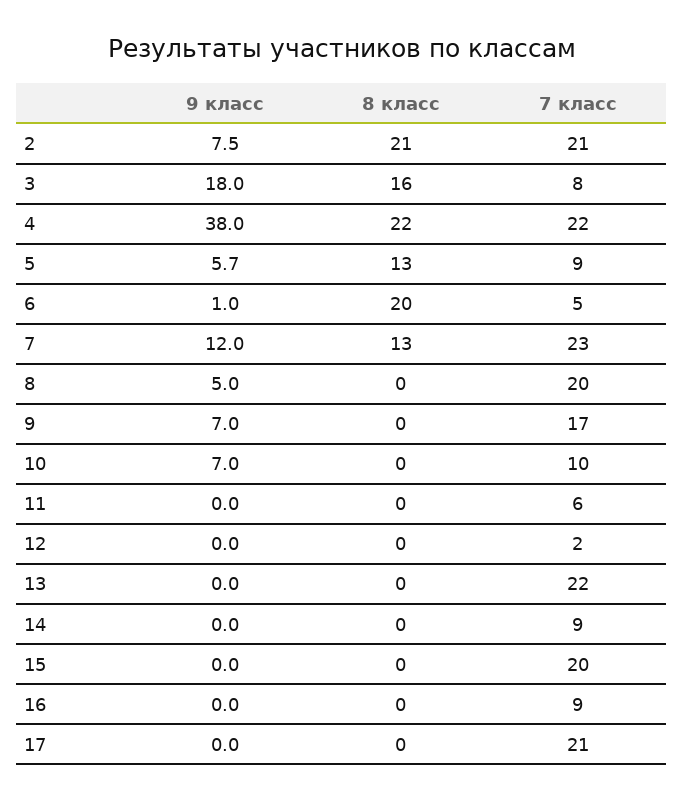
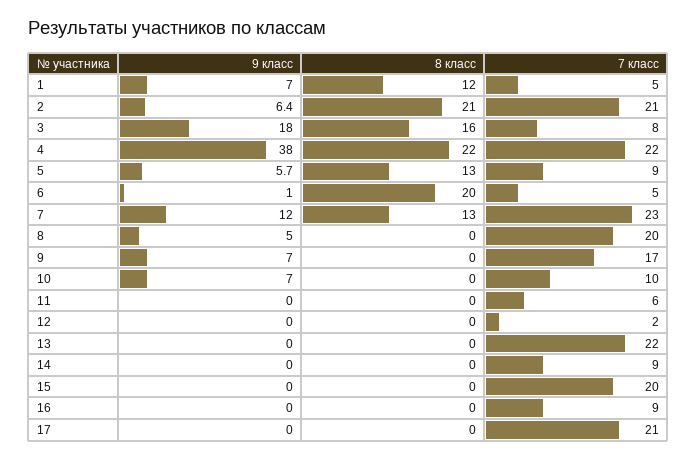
9 класс, 2: 7.5 -> 6.4
9 класс, 1: none -> 7
8 класс, 1: none -> 12
7 класс, 1: none -> 5

